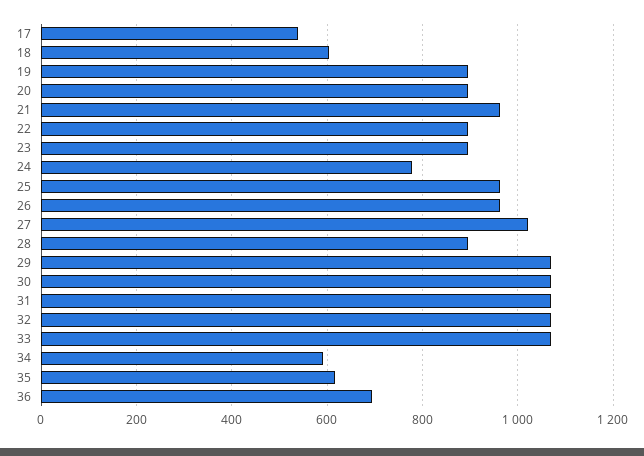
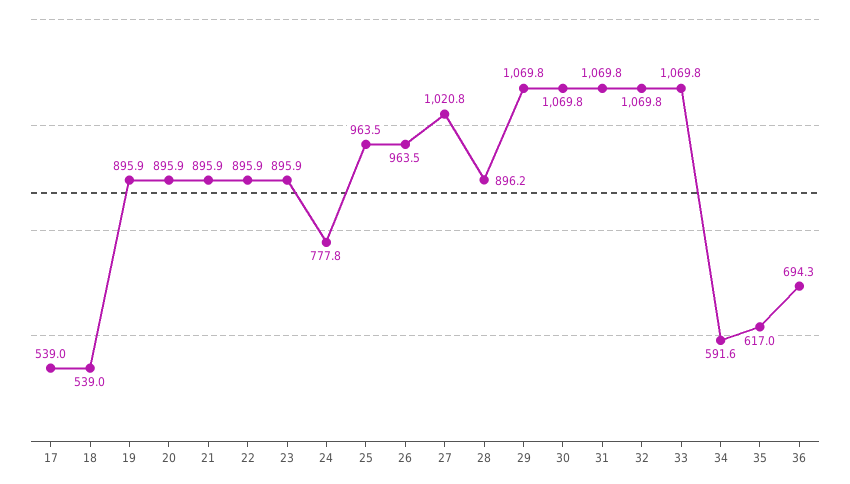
18: 600 -> 539
21: 960 -> 895.9

